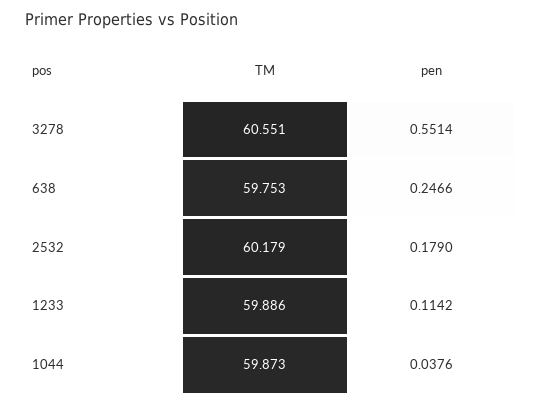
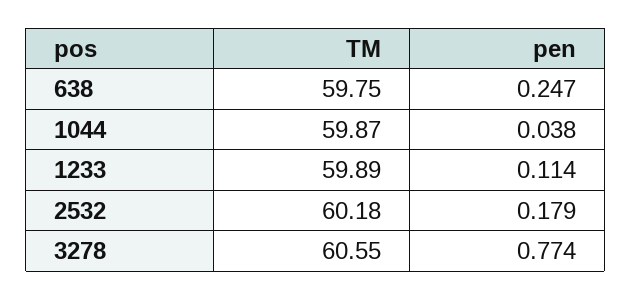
pen, 3278: 0.5514 -> 0.774

